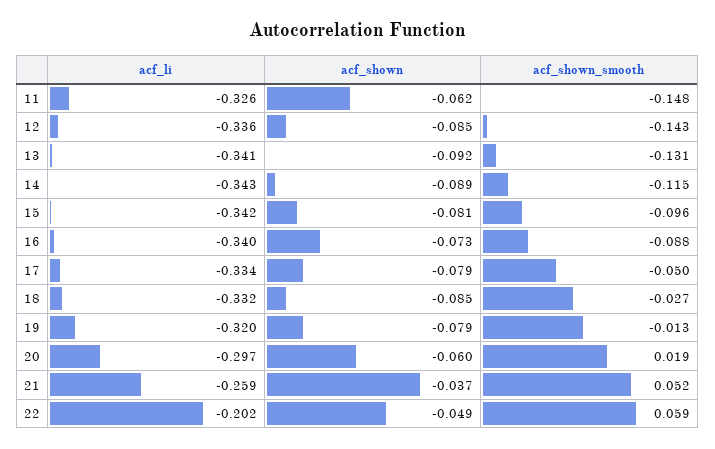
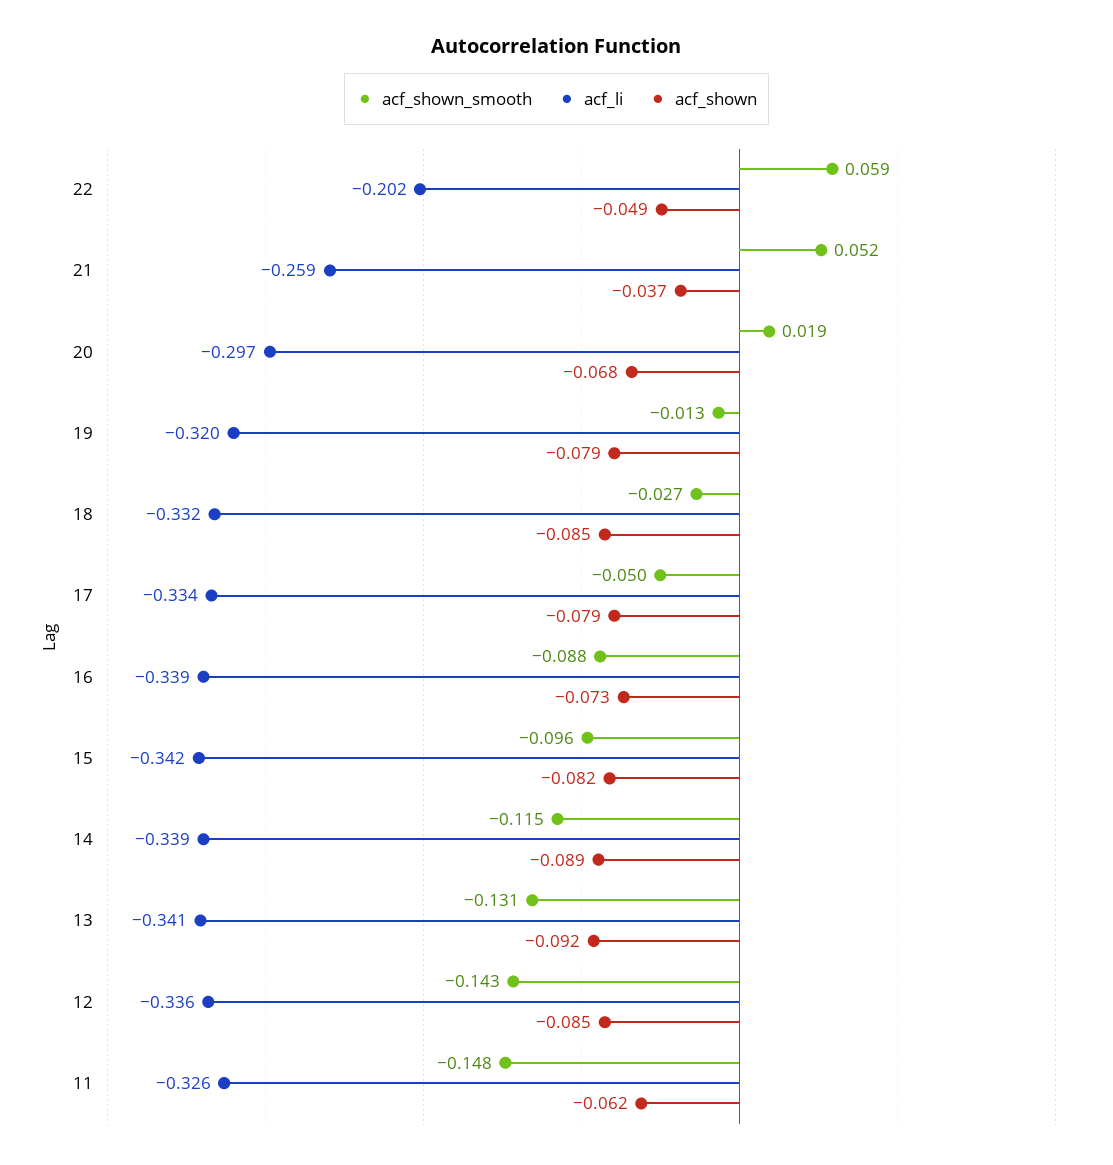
acf_li, 14: -0.343 -> -0.339
acf_shown, 15: -0.081 -> -0.082
acf_li, 16: -0.34 -> -0.339
acf_shown, 20: -0.06 -> -0.068

